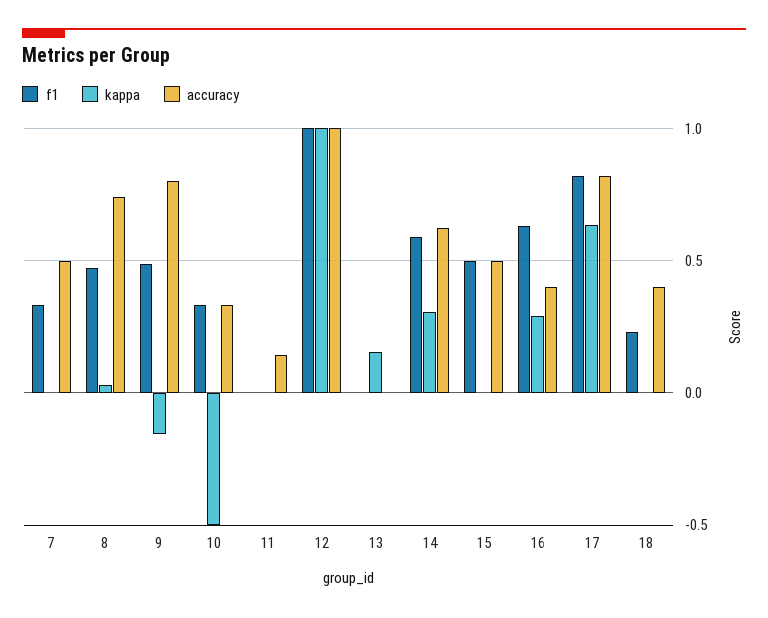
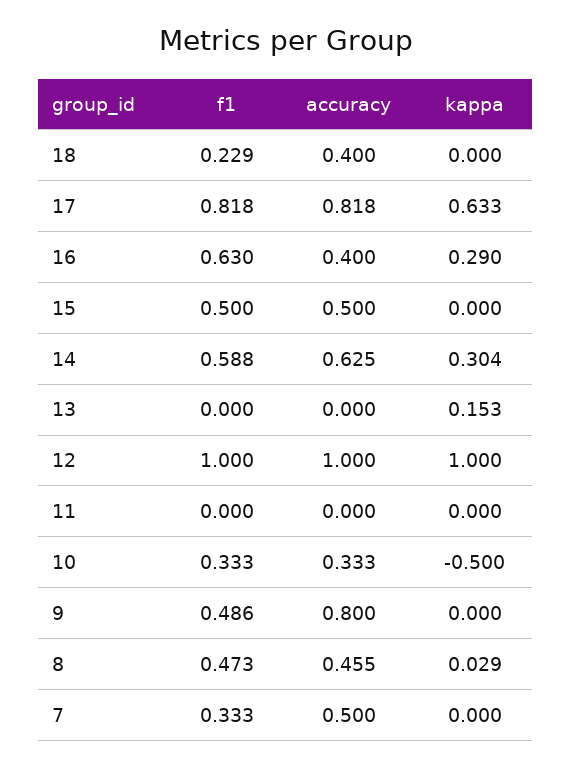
accuracy, 8: 0.75 -> 0.455
kappa, 9: -0.15 -> 0
accuracy, 11: 0.15 -> 0

